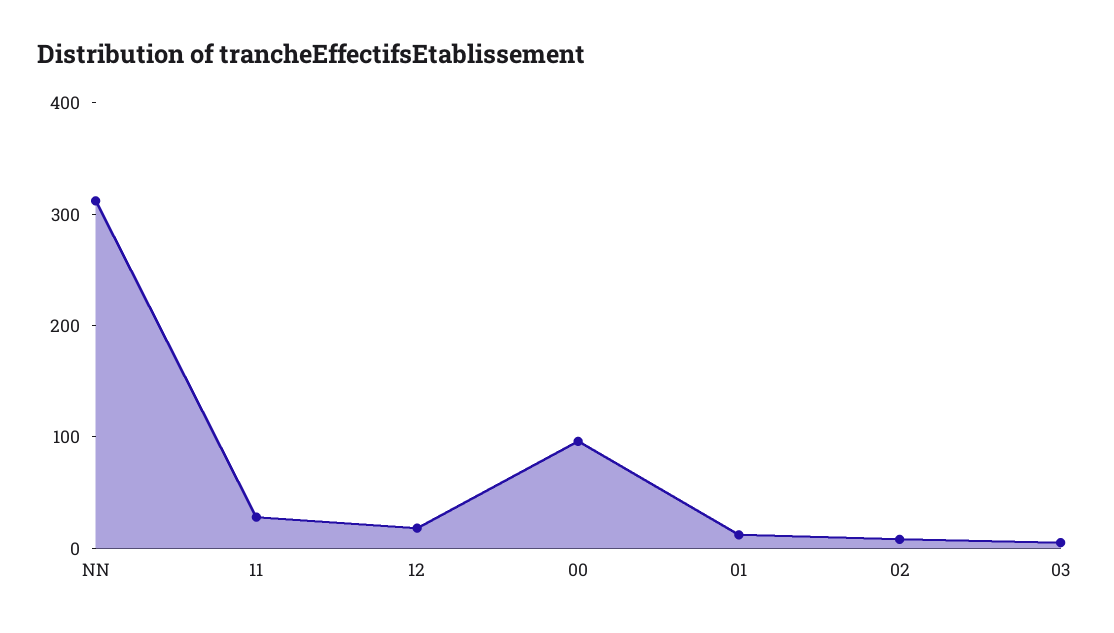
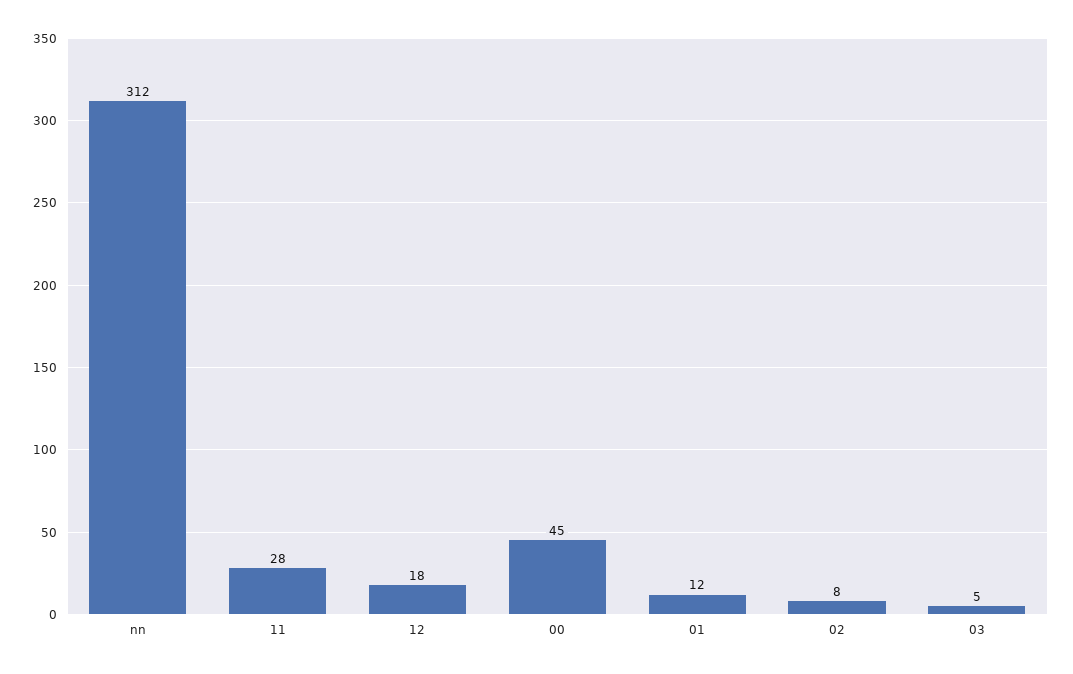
00: 100 -> 45

